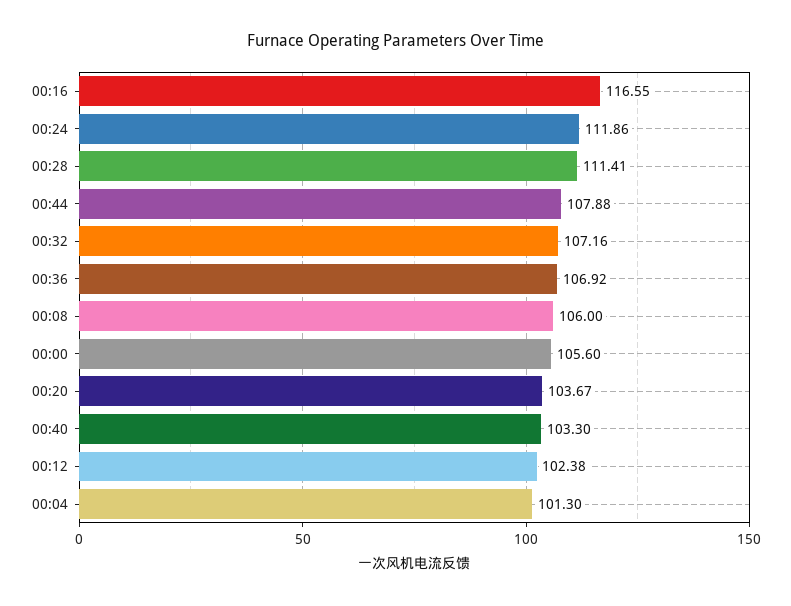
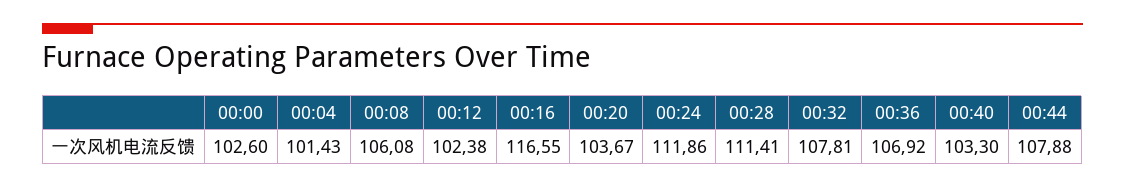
00:32: 107.16 -> 107.81
00:08: 106 -> 106.08
00:00: 105.6 -> 102.6
00:04: 101.3 -> 101.43

